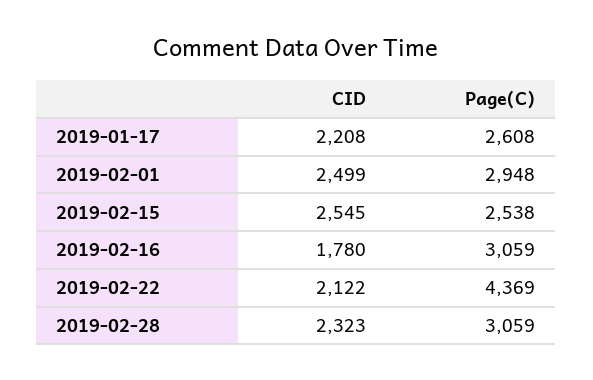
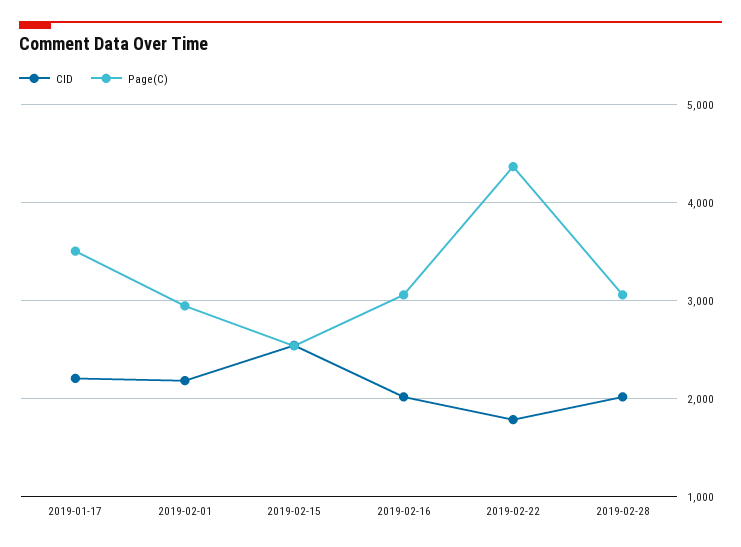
Page(C), 2019-01-17: 2608 -> 3500
CID, 2019-02-01: 2499 -> 2200
CID, 2019-02-16: 1780 -> 2000
CID, 2019-02-22: 2122 -> 1800
CID, 2019-02-28: 2323 -> 2000

